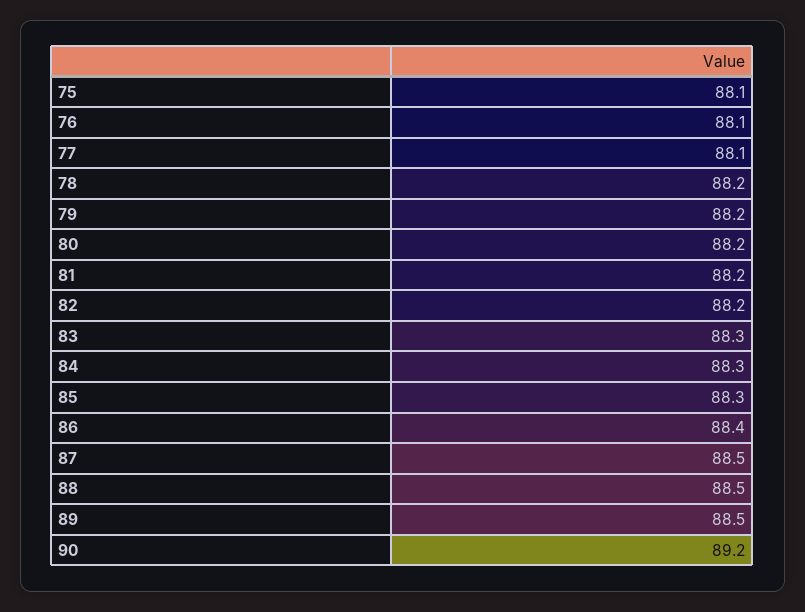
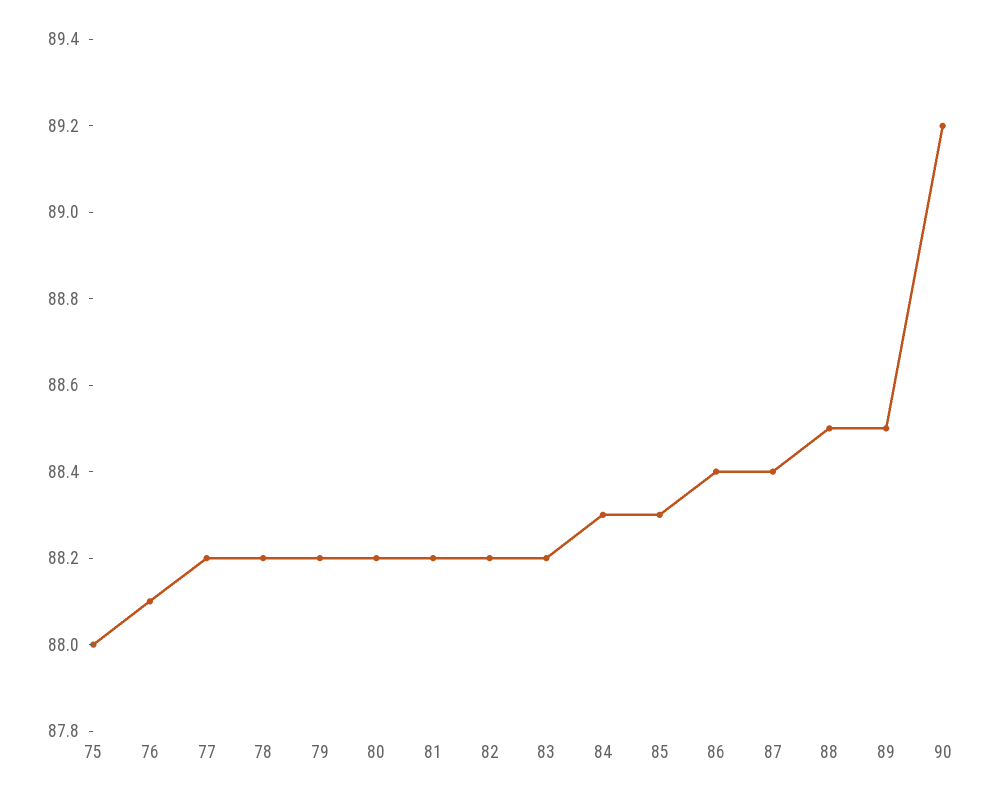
75: 88.1 -> 88
77: 88.1 -> 88.2
83: 88.3 -> 88.2
87: 88.5 -> 88.4

